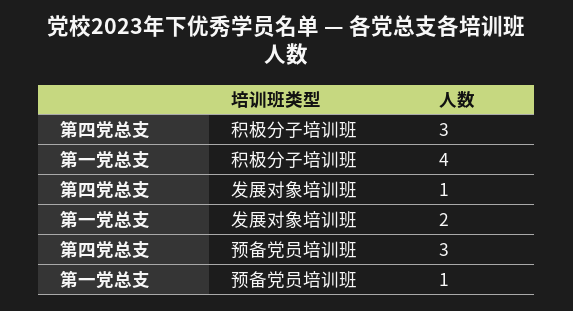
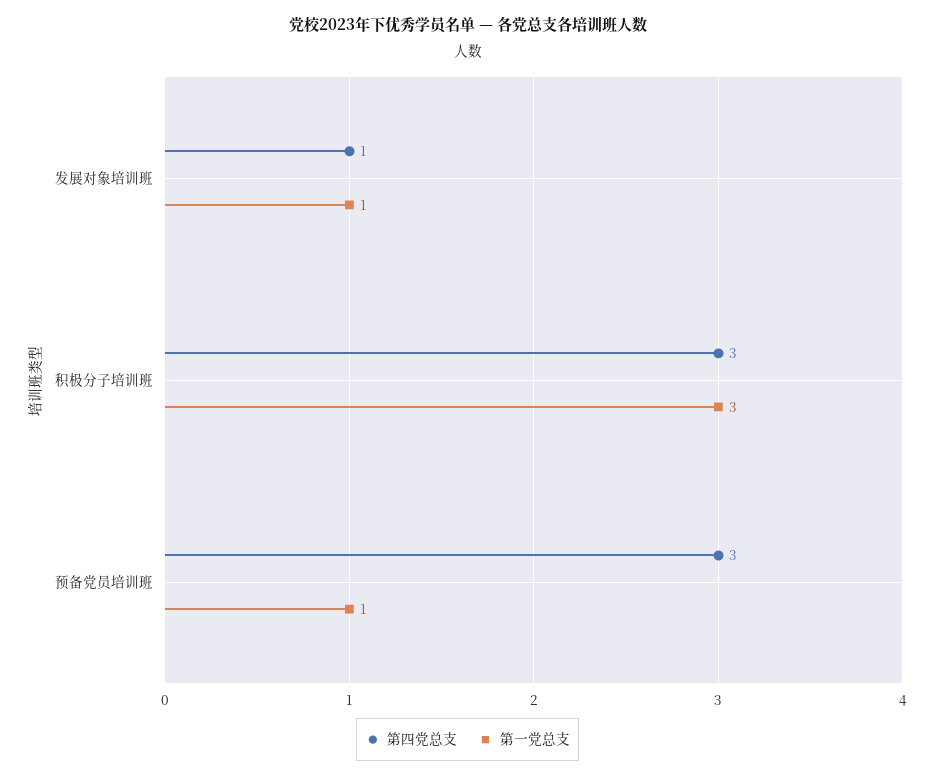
第一党总支, 积极分子培训班: 4 -> 3
第一党总支, 发展对象培训班: 2 -> 1

